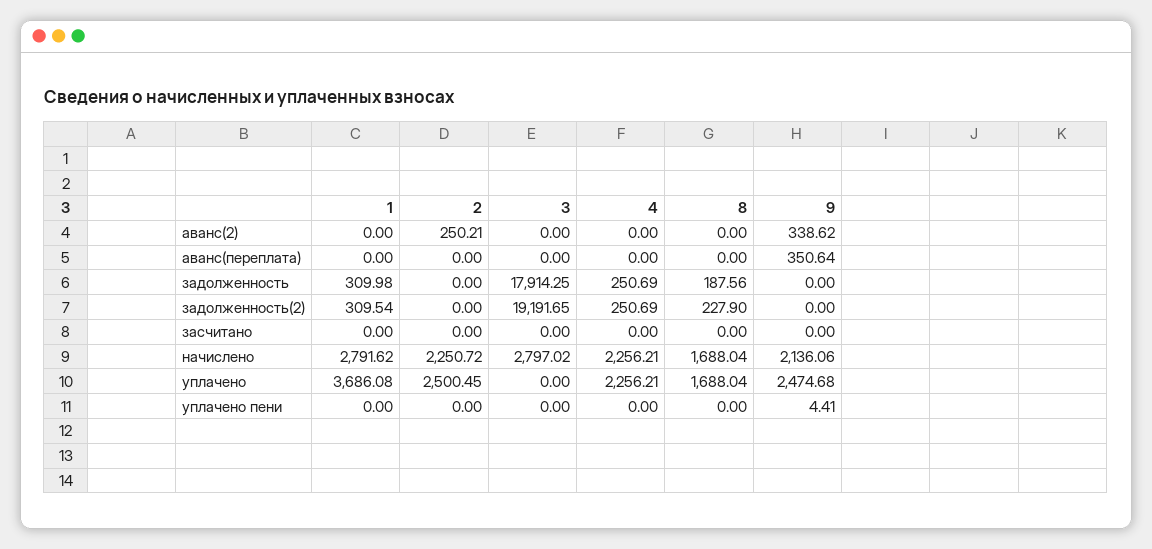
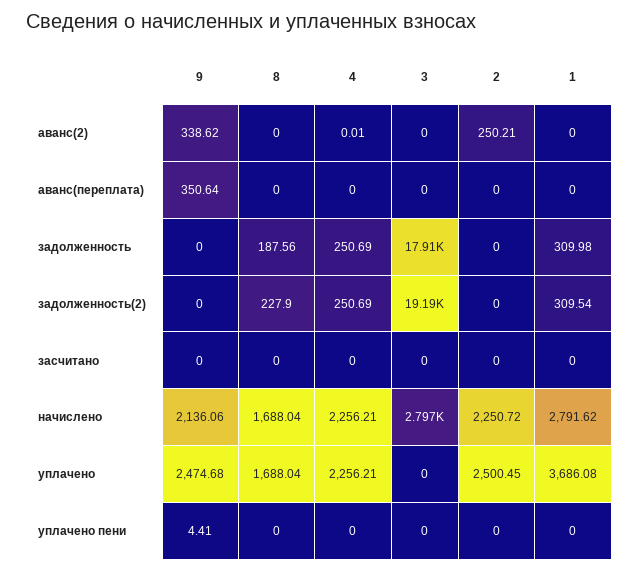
4, аванс(2): 0 -> 0.01

